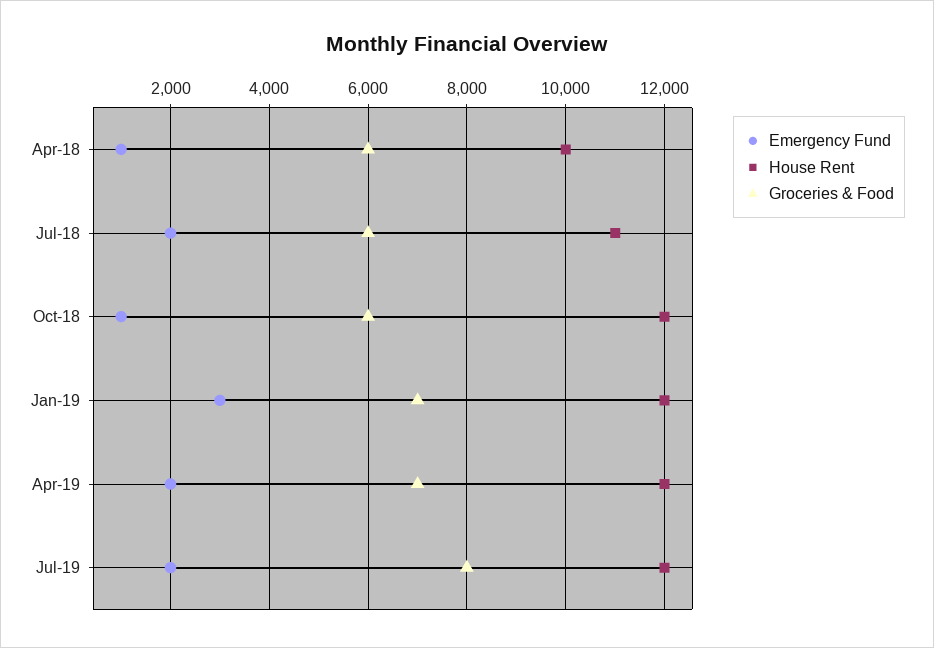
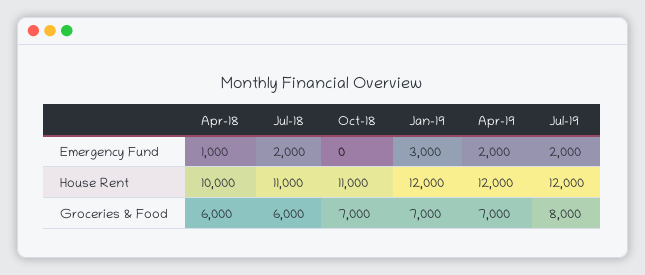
Emergency Fund, Oct-18: 1000 -> 0
House Rent, Oct-18: 12000 -> 11000
Groceries & Food, Oct-18: 6000 -> 7000

